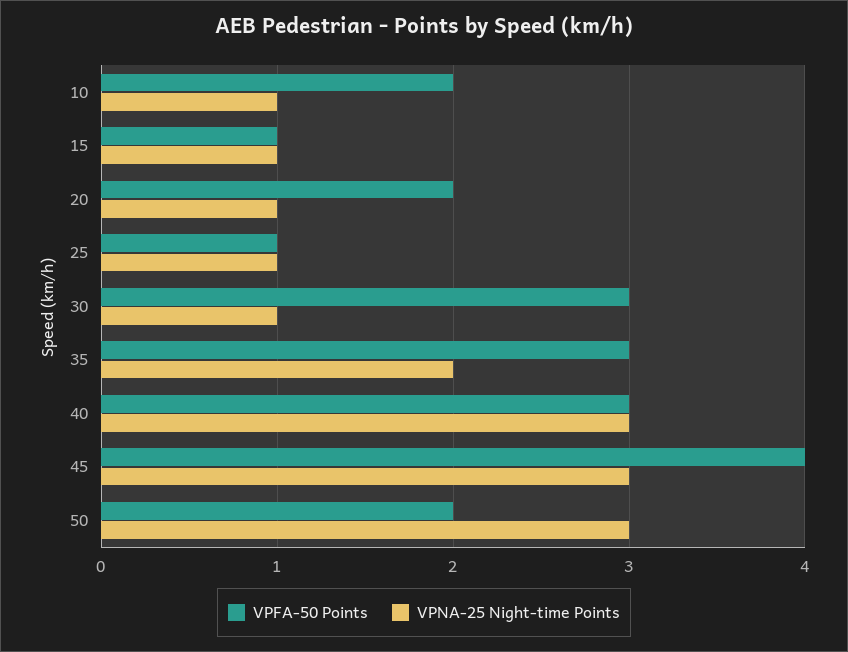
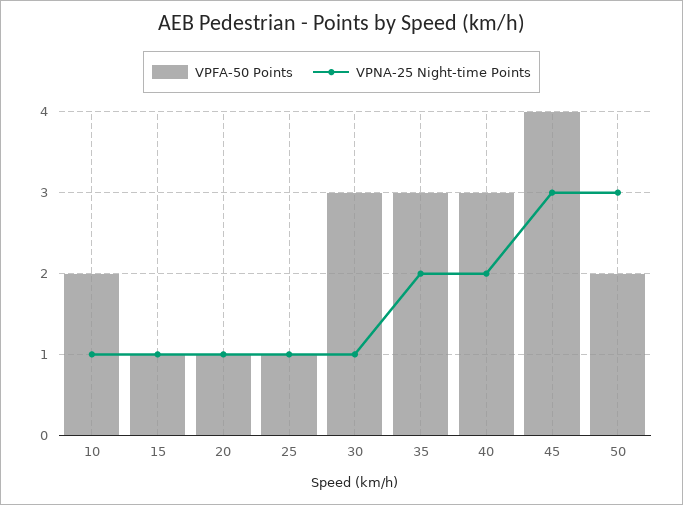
VPFA-50 Points, 20: 2 -> 1
VPNA-25 Night-time Points, 40: 3 -> 2

